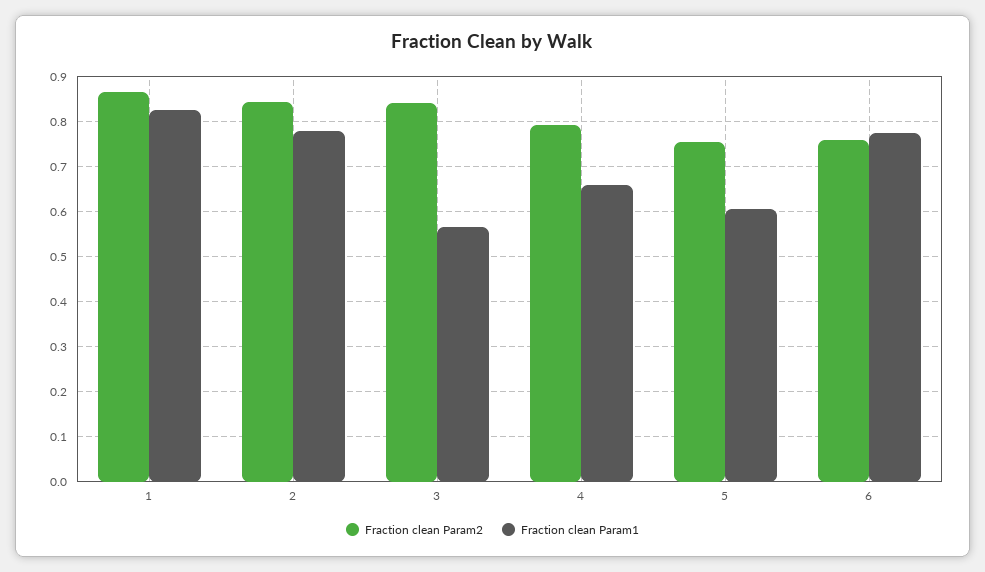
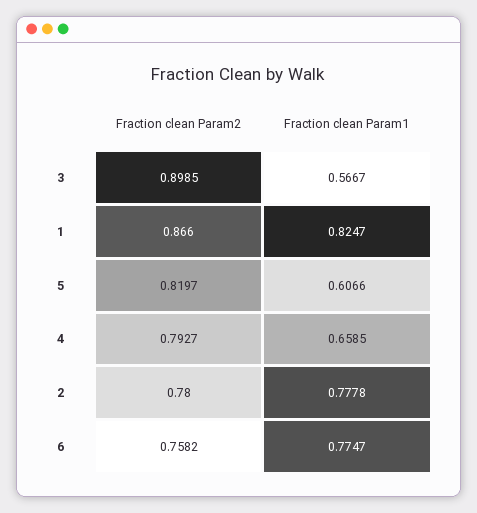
Fraction clean Param2, 2: 0.84 -> 0.78
Fraction clean Param2, 3: 0.84 -> 0.8985
Fraction clean Param2, 5: 0.76 -> 0.8197

